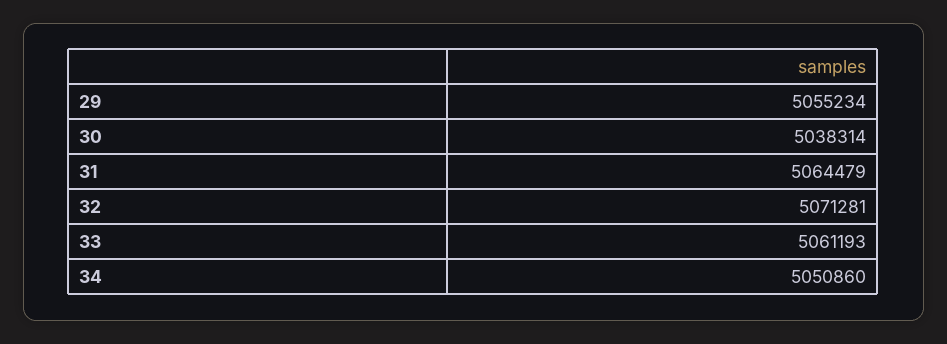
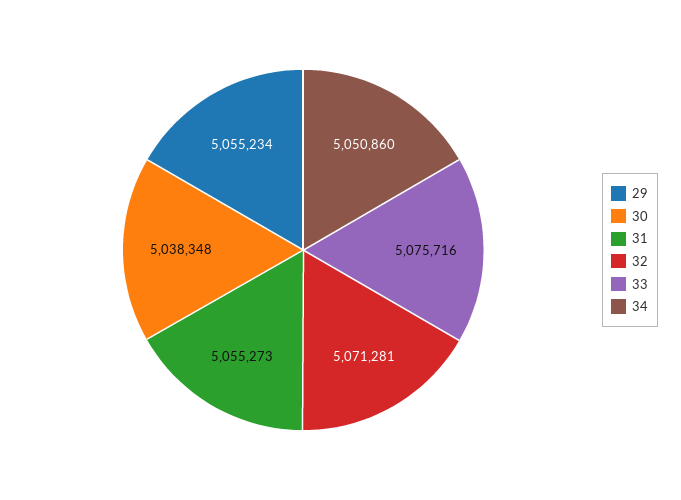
30: 5038314 -> 5038348
31: 5064479 -> 5055273
33: 5061193 -> 5075716

